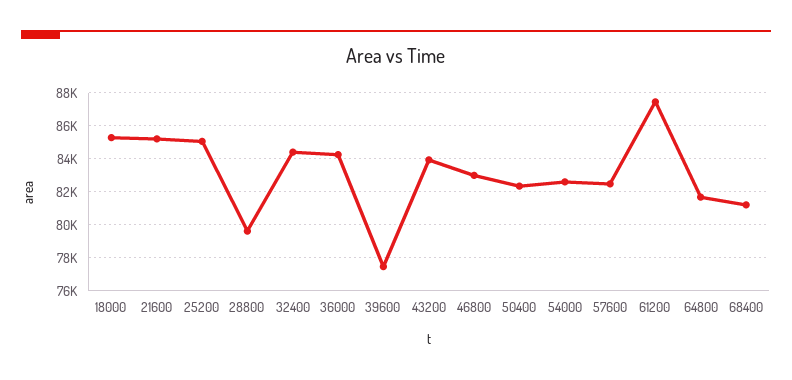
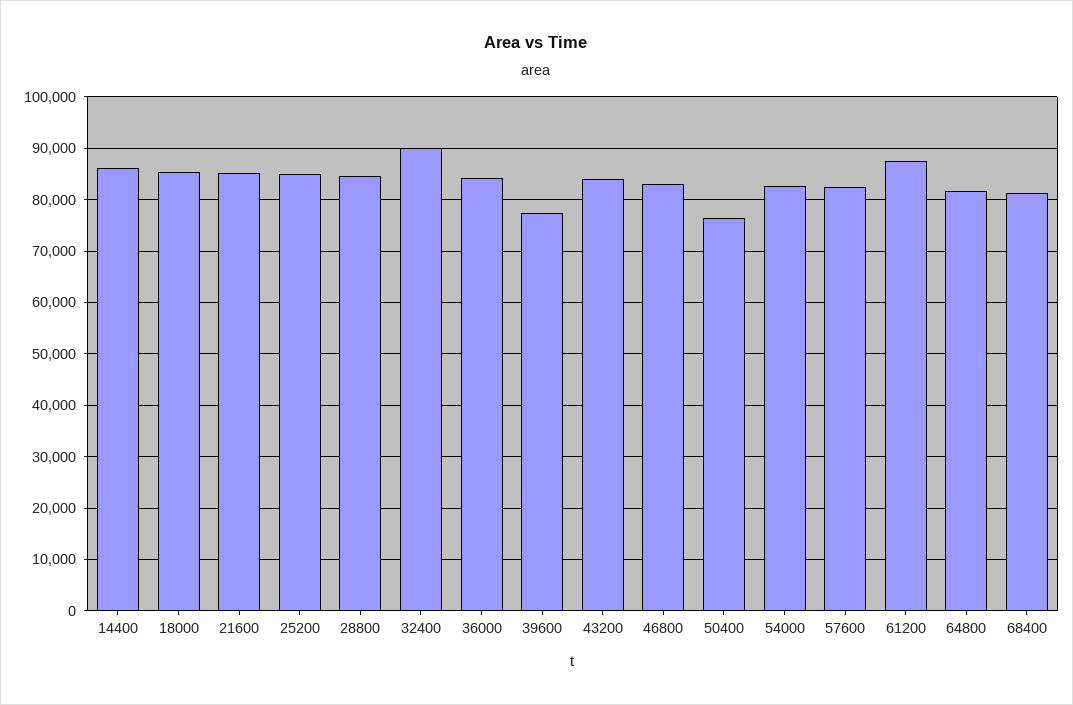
28800: 79500 -> 84000
32400: 84500 -> 90000
50400: 82500 -> 76000
14400: none -> 86000

